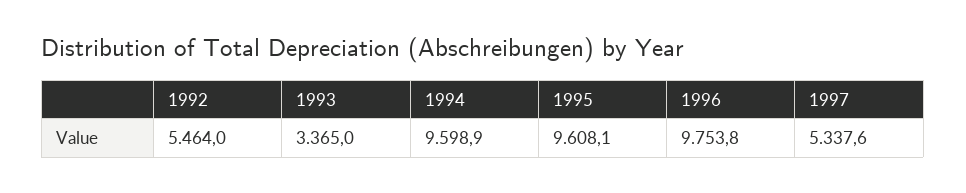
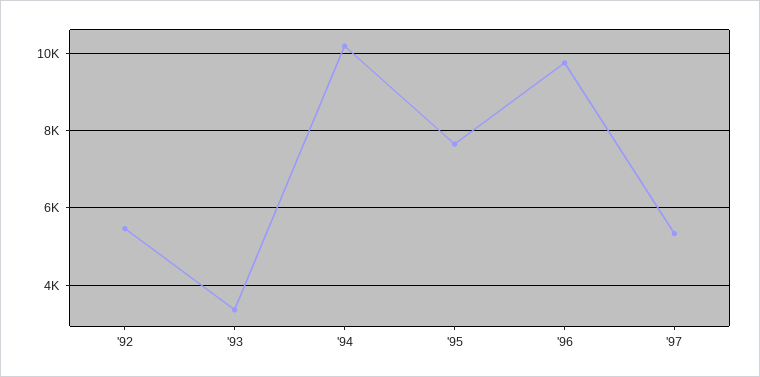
1994: 9598.9 -> 10200
1995: 9608.1 -> 7600

